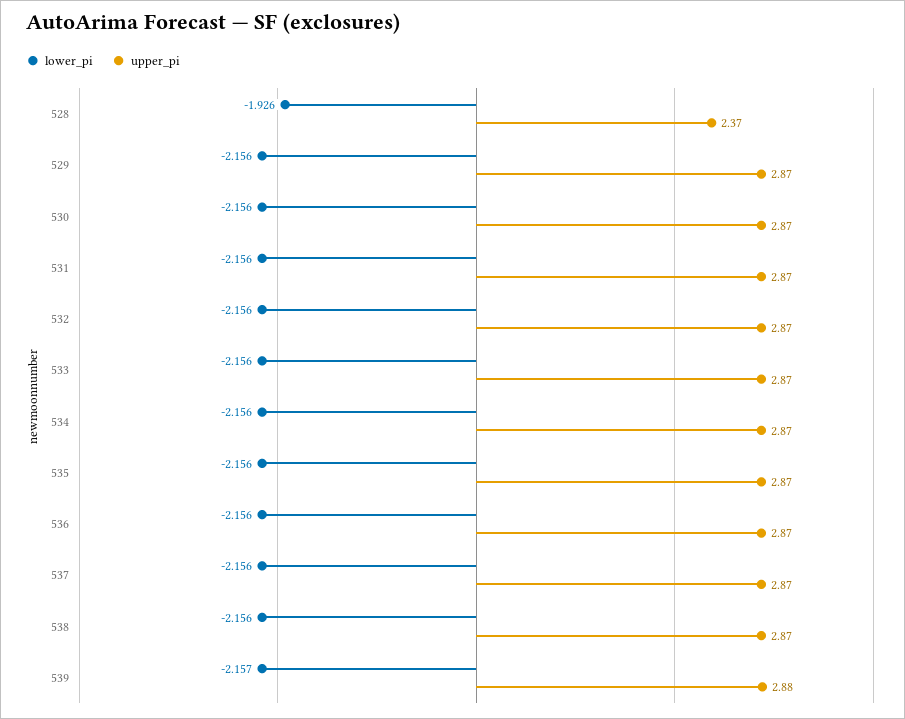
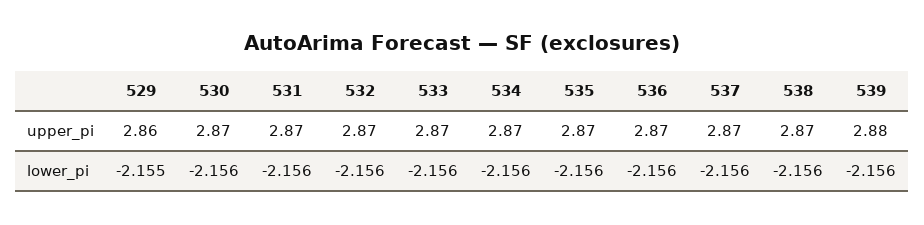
lower_pi, 528: -1.926 -> none
upper_pi, 528: 2.37 -> none
lower_pi, 529: -2.156 -> -2.155
upper_pi, 529: 2.87 -> 2.86
lower_pi, 539: -2.157 -> -2.156

